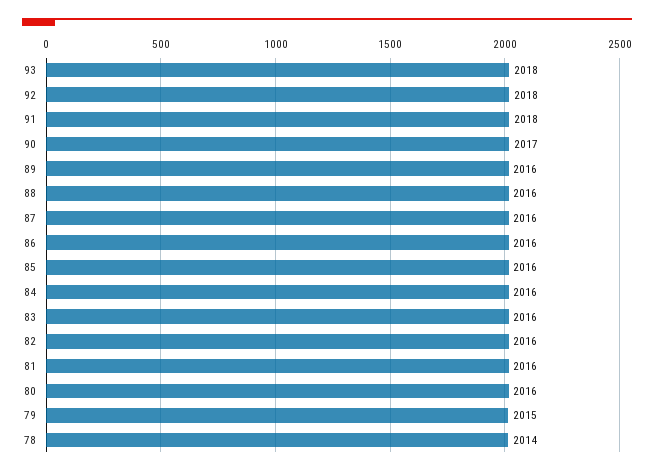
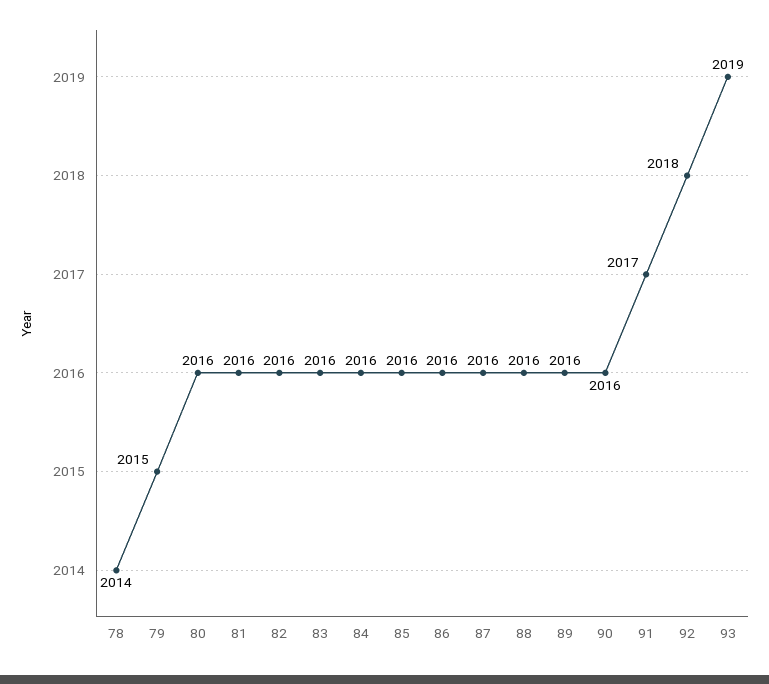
93: 2018 -> 2019
91: 2018 -> 2017
90: 2017 -> 2016

